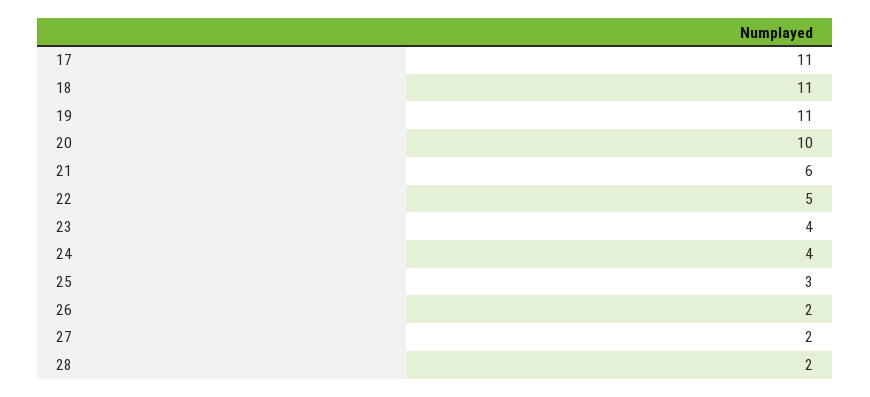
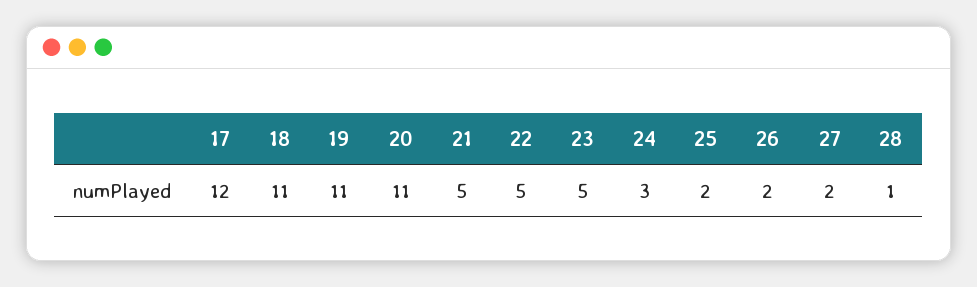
17: 11 -> 12
20: 10 -> 11
21: 6 -> 5
23: 4 -> 5
24: 4 -> 3
25: 3 -> 2
28: 2 -> 1

